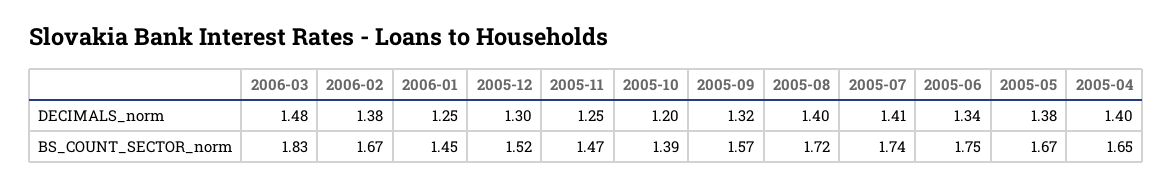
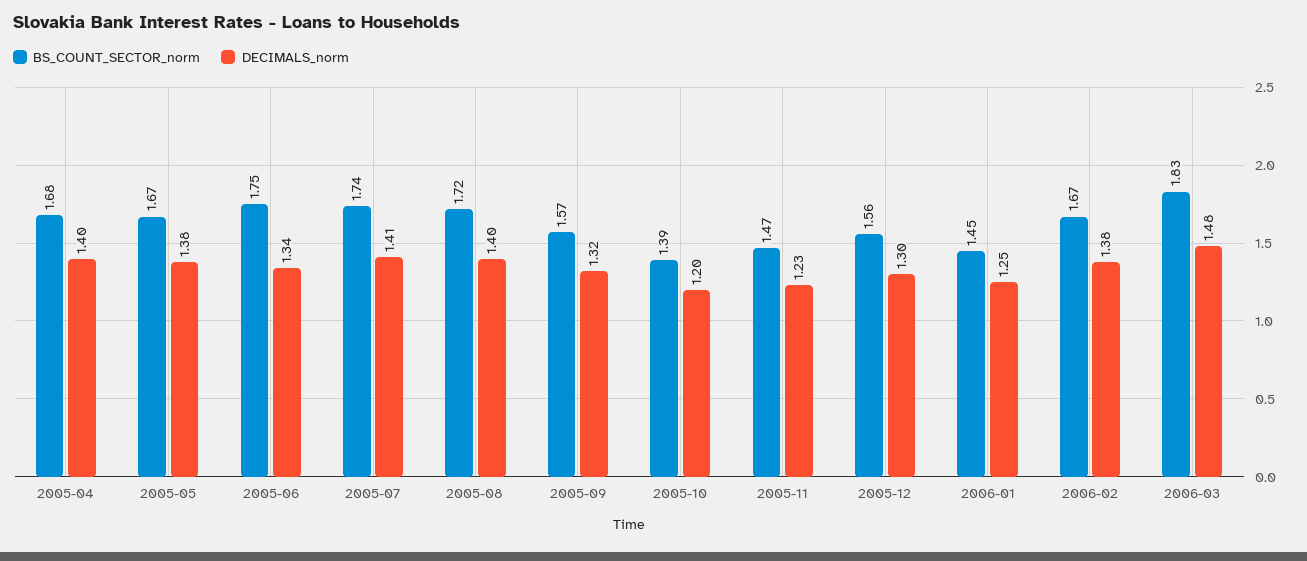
DECIMALS_norm, 2005-11: 1.25 -> 1.23
BS_COUNT_SECTOR_norm, 2005-12: 1.52 -> 1.56
BS_COUNT_SECTOR_norm, 2005-04: 1.65 -> 1.68

